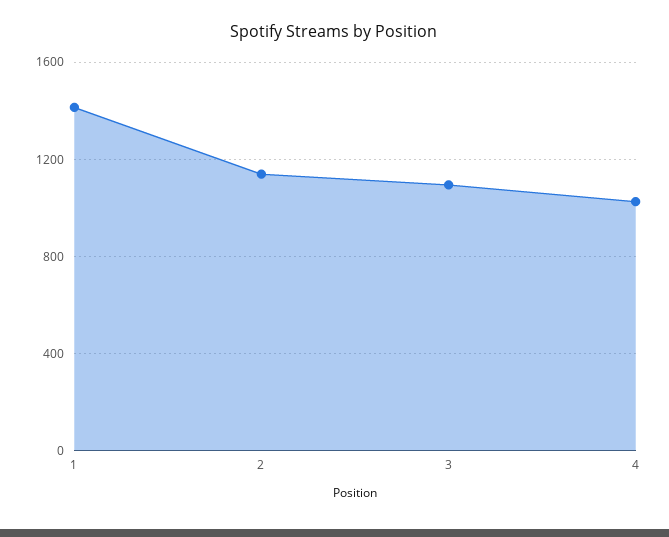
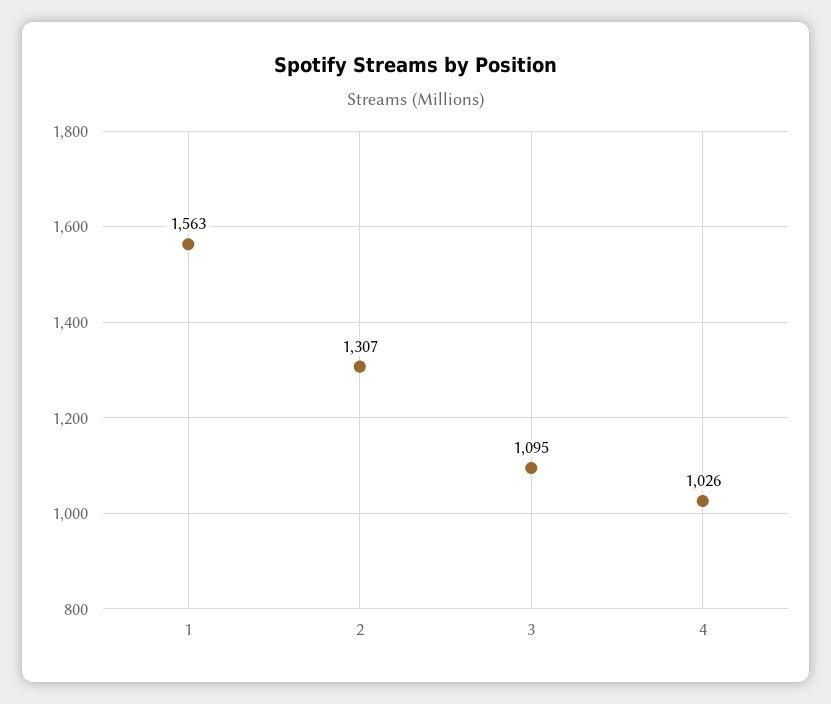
1: 1400 -> 1563
2: 1150 -> 1307

